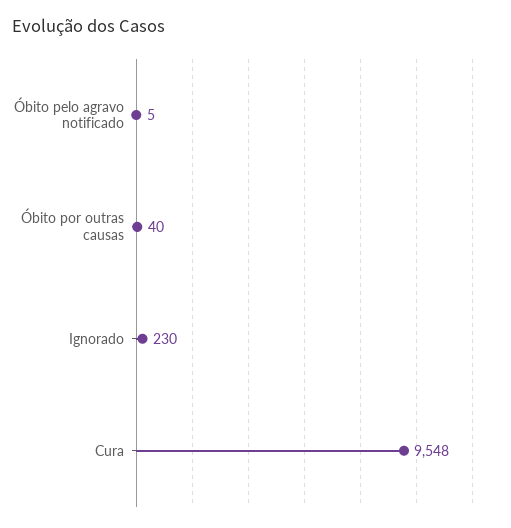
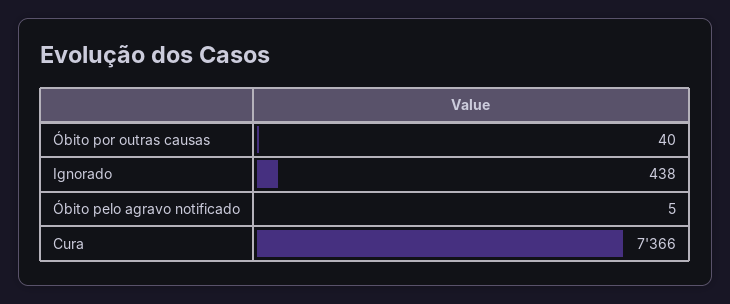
Ignorado: 230 -> 438
Cura: 9548 -> 7366

